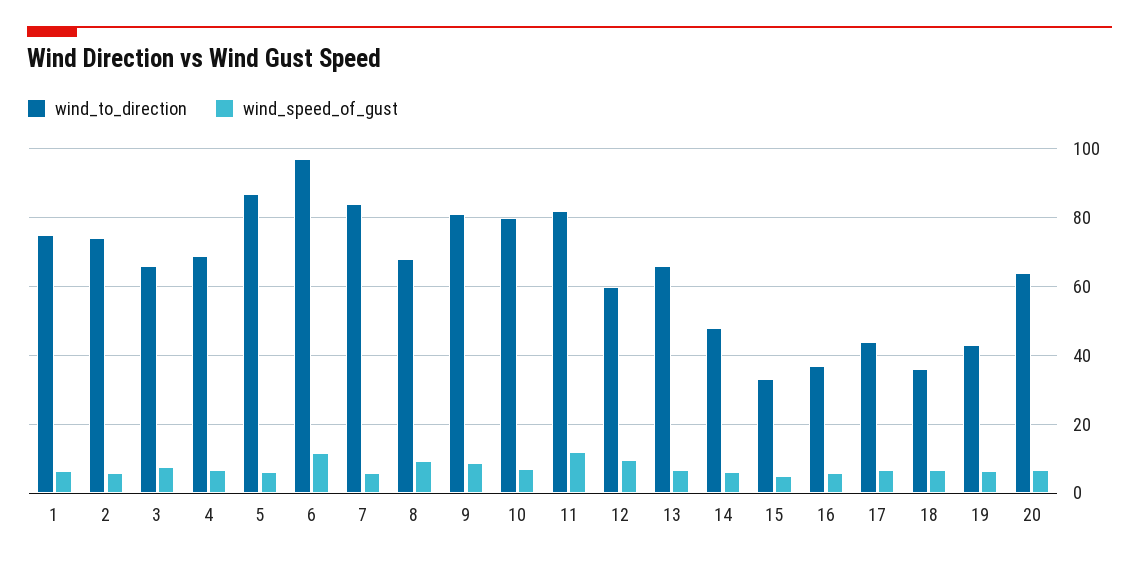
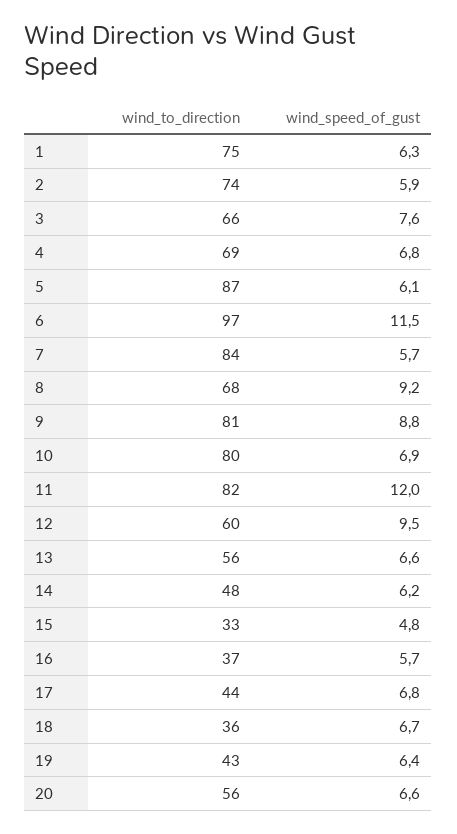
wind_to_direction, 13: 66 -> 56
wind_to_direction, 20: 64 -> 56

